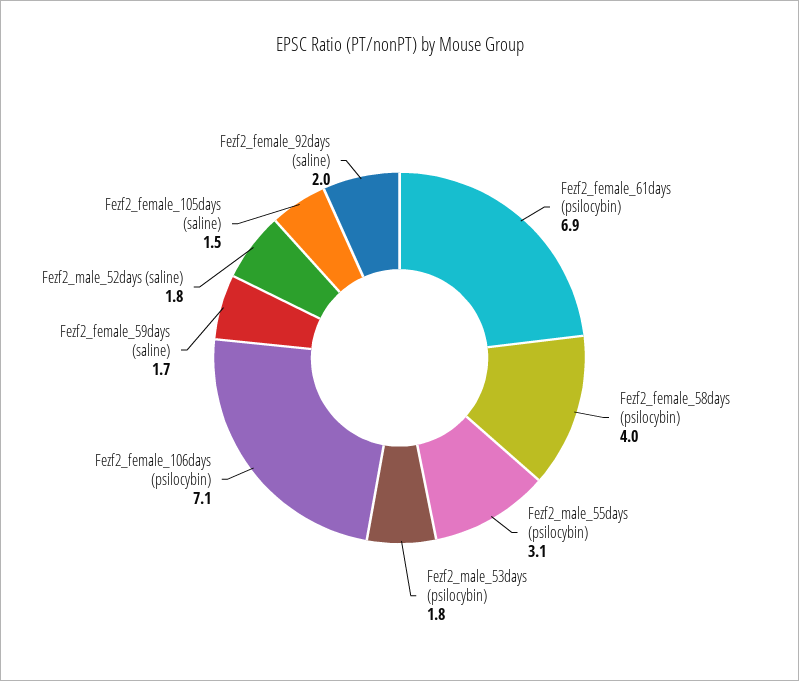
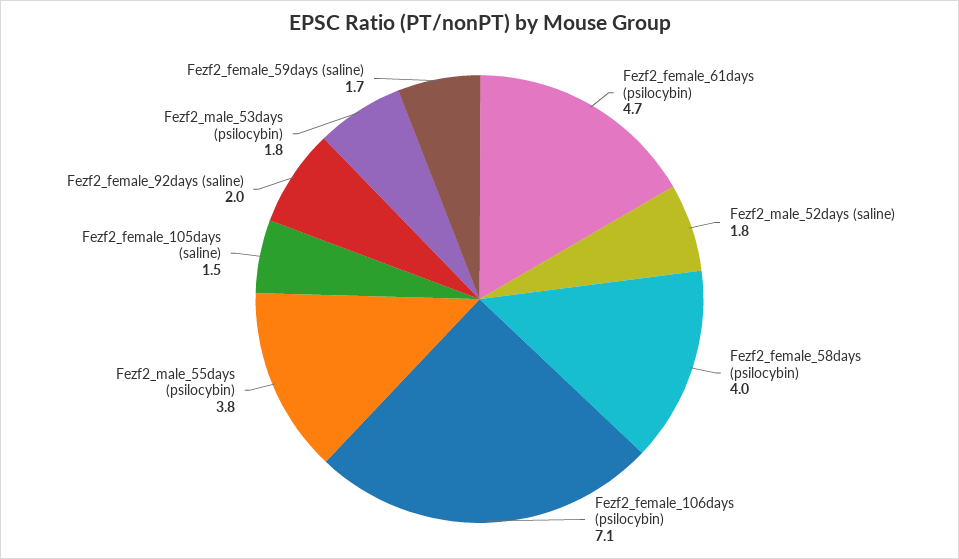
Fezf2_female_61days (psilocybin): 6.9 -> 4.7
Fezf2_male_55days (psilocybin): 3.1 -> 3.8

